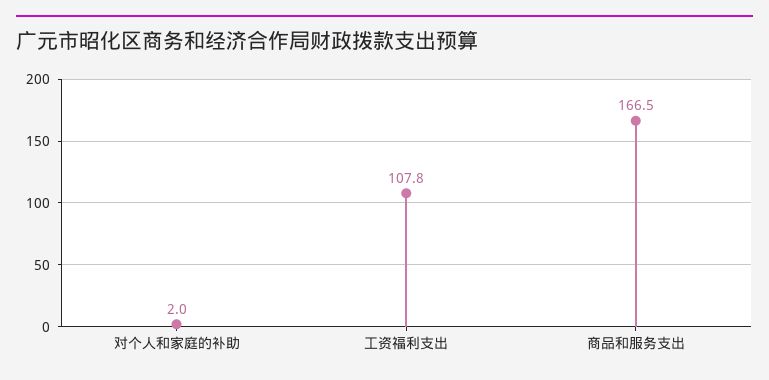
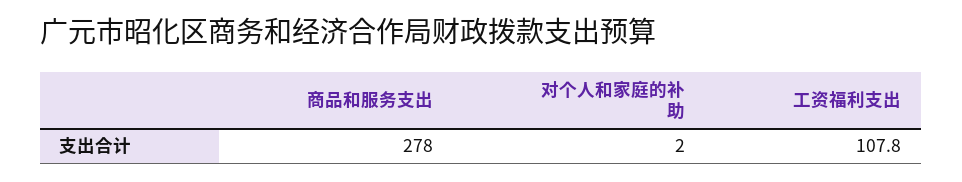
商品和服务支出: 166.5 -> 278

